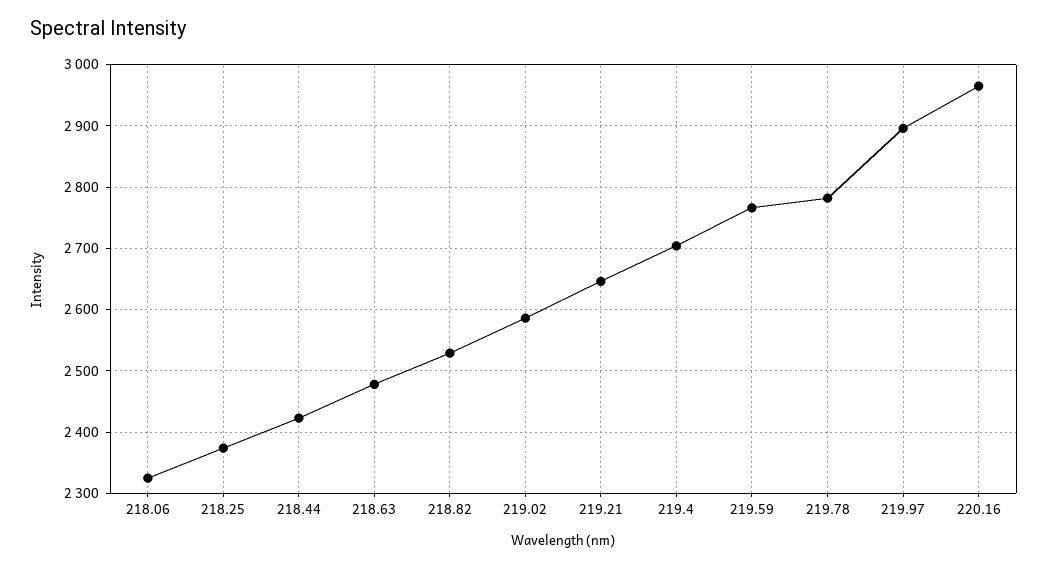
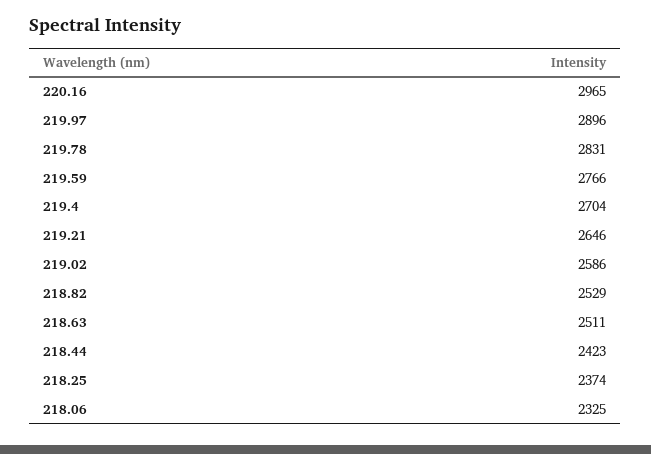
218.63: 2480 -> 2511
219.78: 2780 -> 2831

